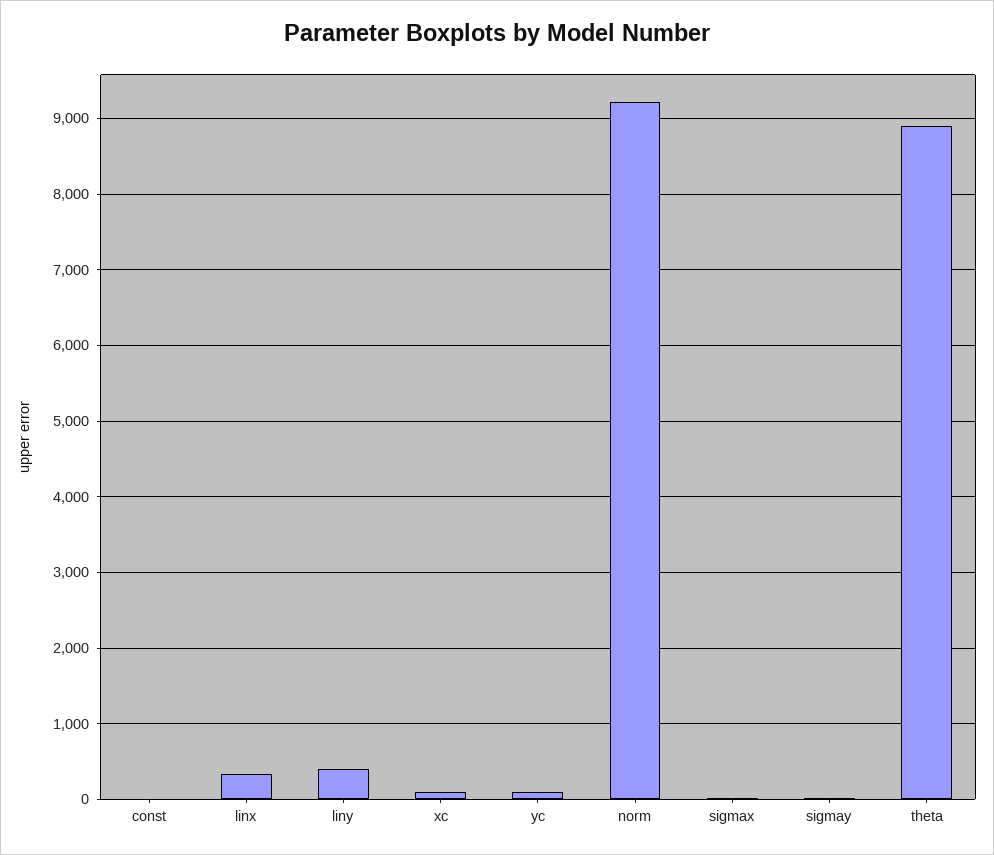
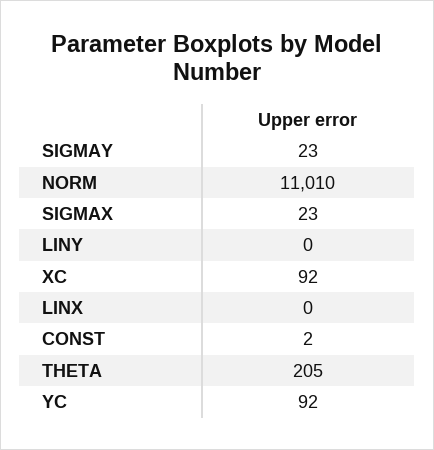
linx: 300 -> 0
liny: 400 -> 0
norm: 9200 -> 11010
theta: 8900 -> 205

